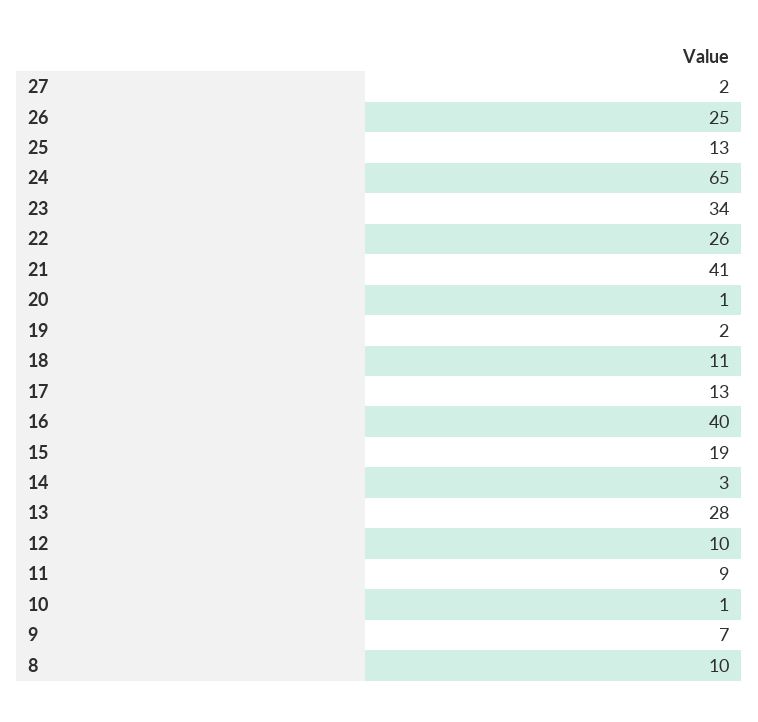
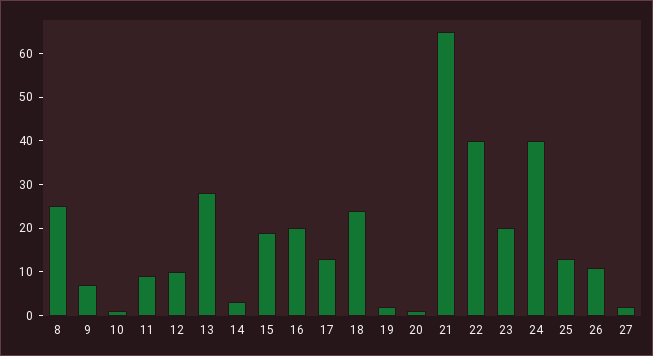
26: 25 -> 10
24: 65 -> 40
23: 34 -> 20
22: 26 -> 40
21: 41 -> 65
18: 11 -> 25
16: 40 -> 20
8: 10 -> 25

